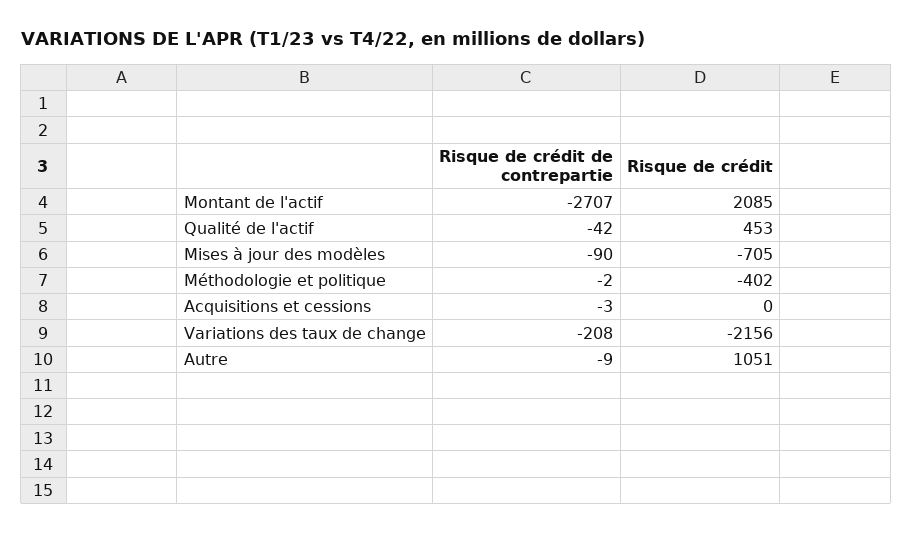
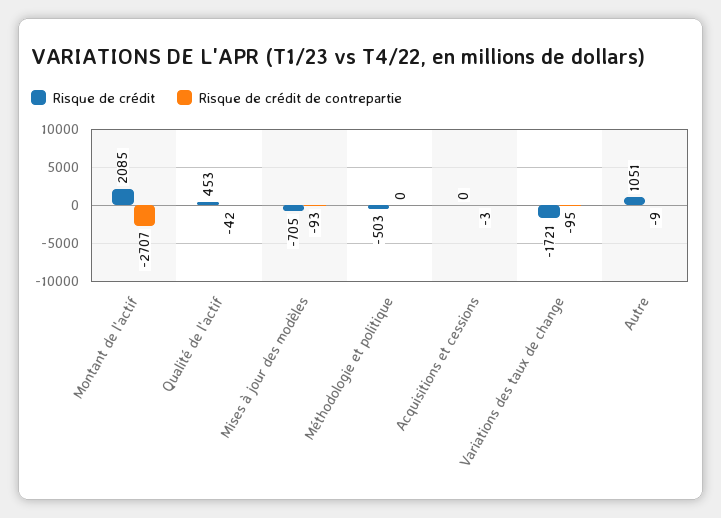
Risque de crédit de contrepartie, Mises à jour des modèles: -90 -> -93
Risque de crédit de contrepartie, Méthodologie et politique: -2 -> 0
Risque de crédit, Méthodologie et politique: -402 -> -503
Risque de crédit de contrepartie, Variations des taux de change: -208 -> -95
Risque de crédit, Variations des taux de change: -2156 -> -1721

